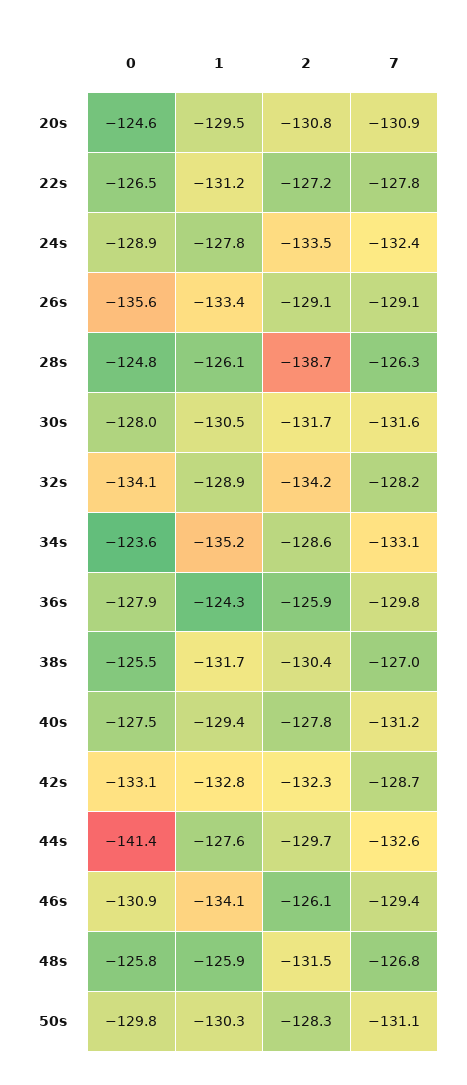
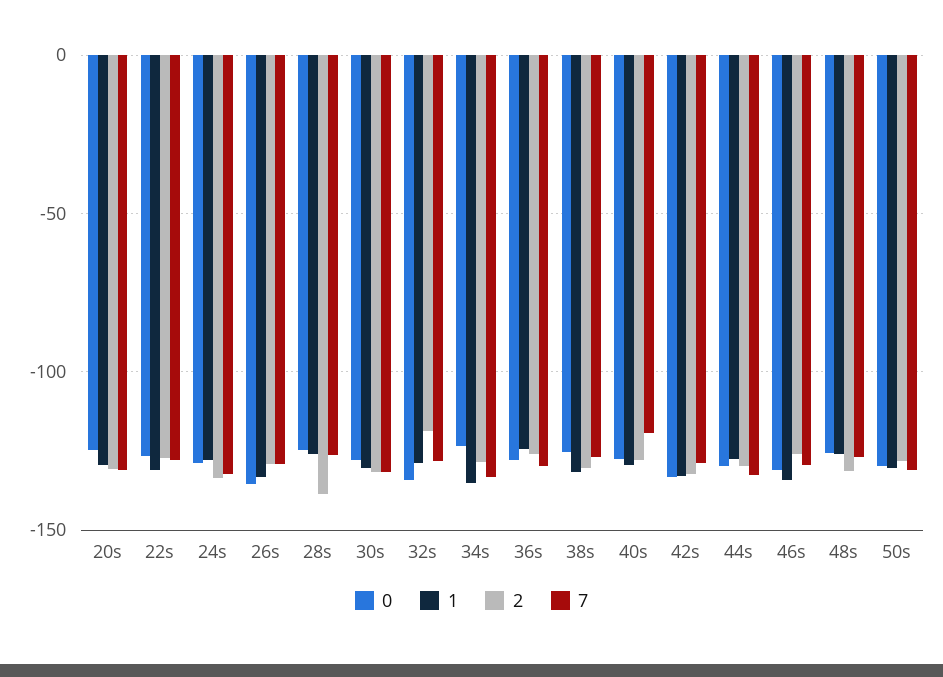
2, 32s: -134.2 -> -120
7, 40s: -131.2 -> -120
0, 44s: -141.4 -> -130

